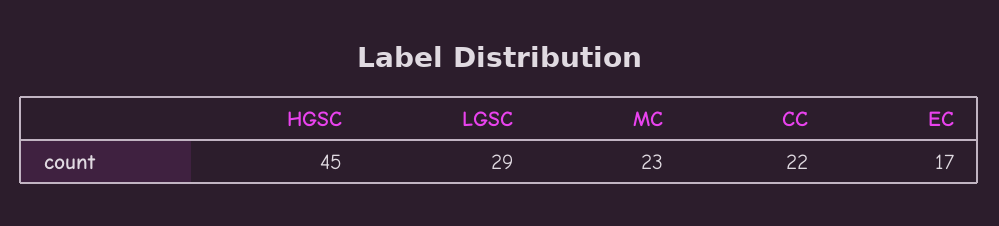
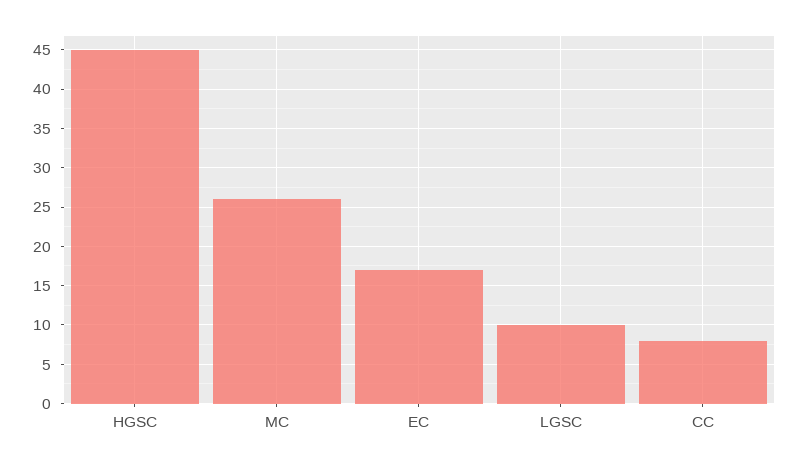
LGSC: 29 -> 10
MC: 23 -> 26
CC: 22 -> 8

